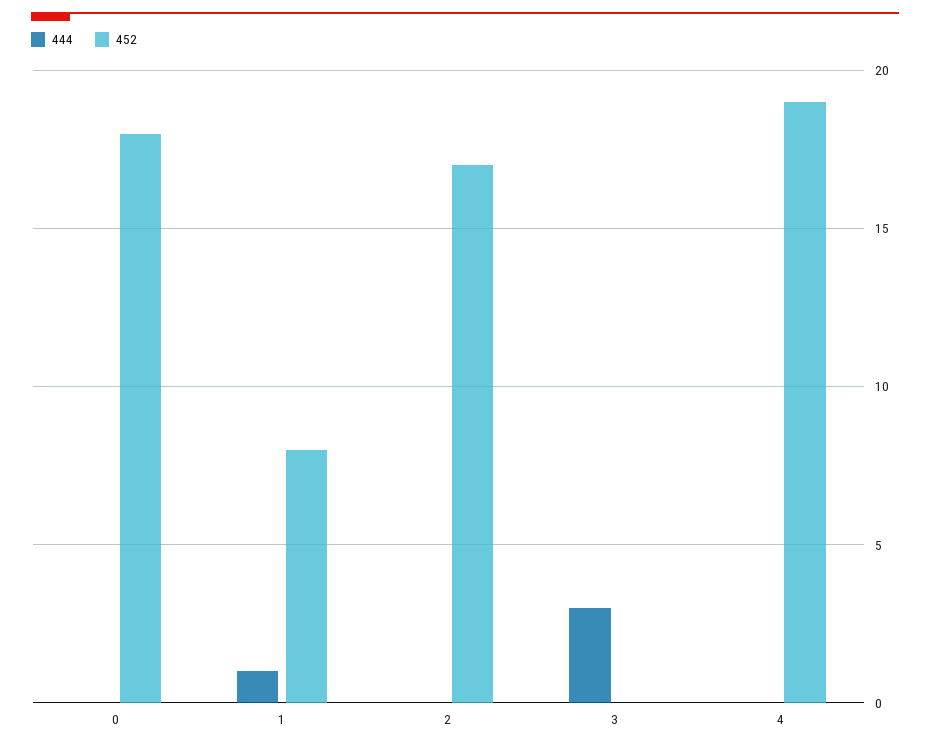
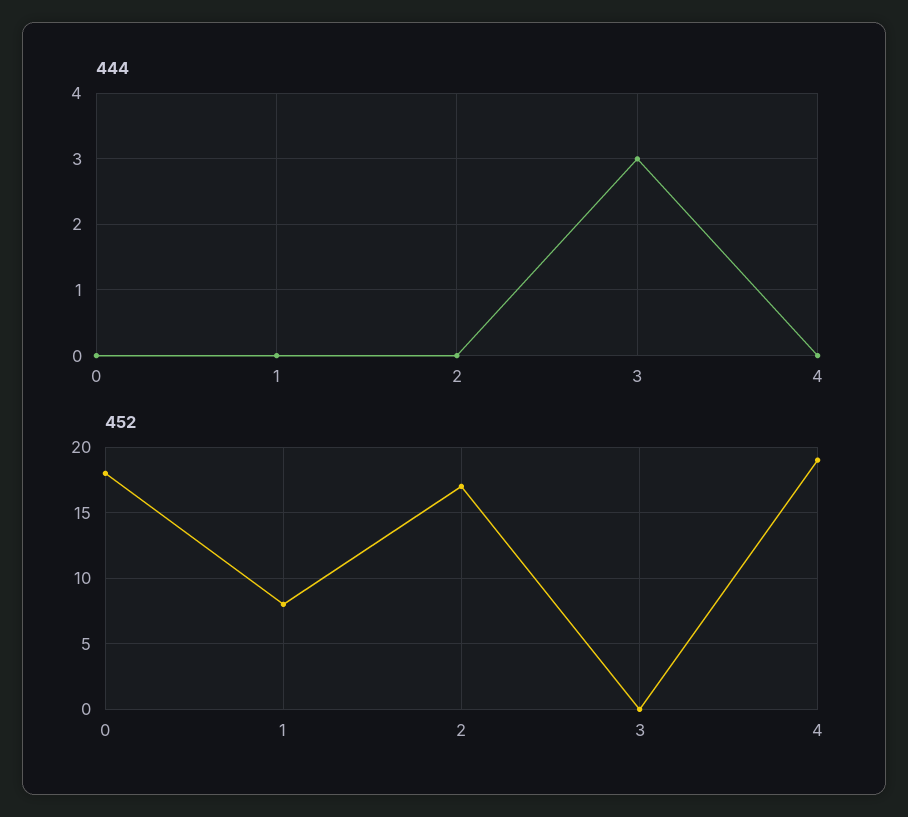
444, 1: 1 -> 0

